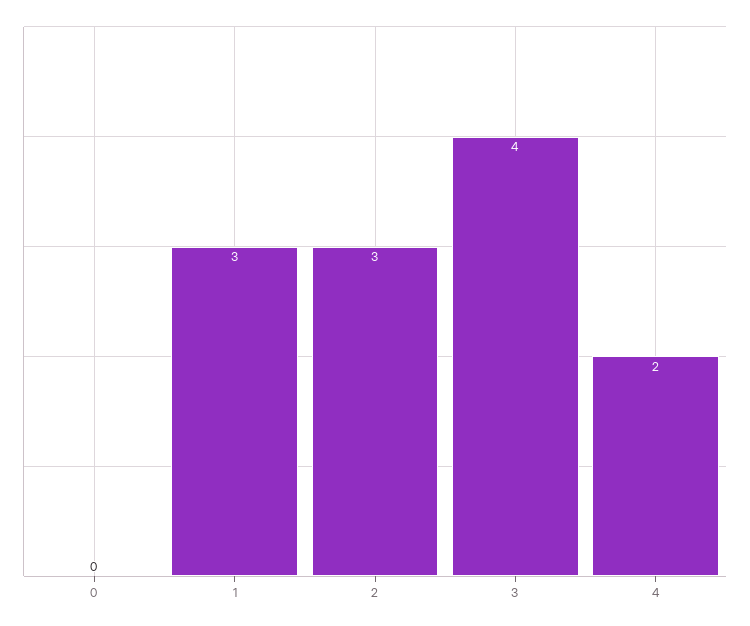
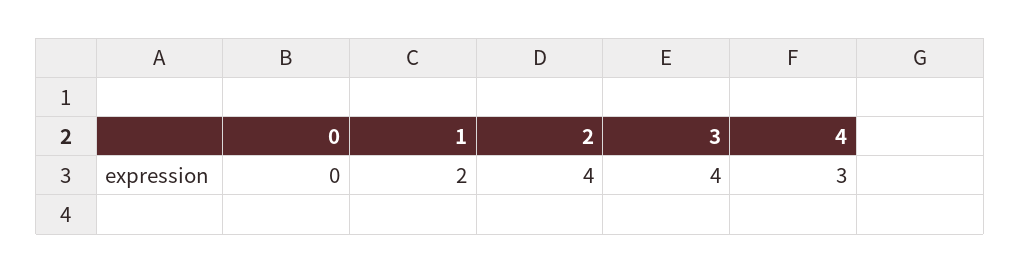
1: 3 -> 2
2: 3 -> 4
4: 2 -> 3

